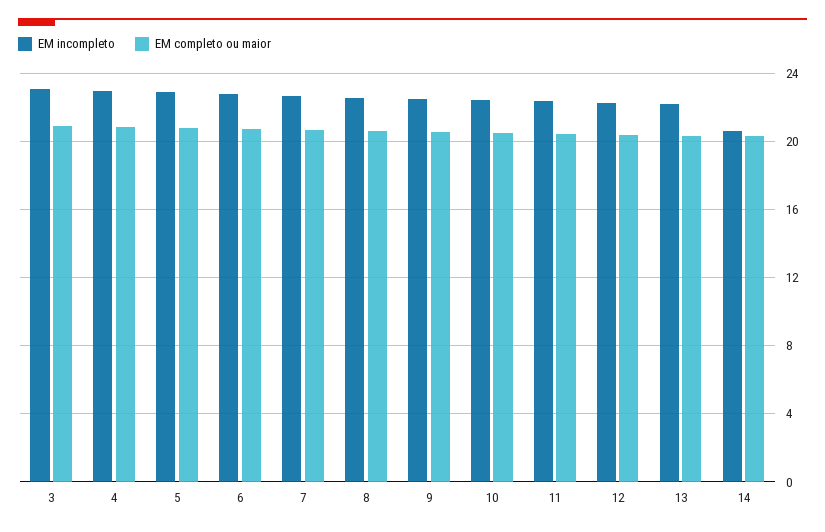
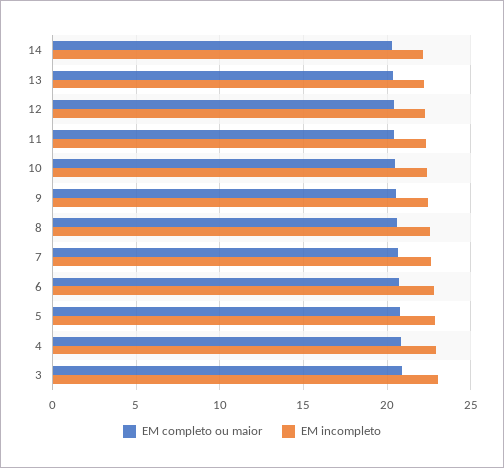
EM incompleto, 14: 20.5 -> 22

